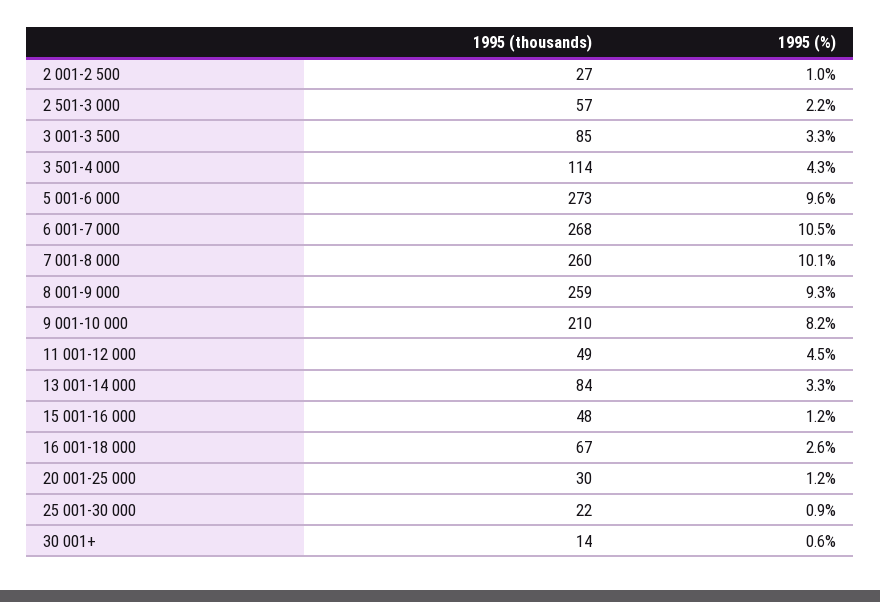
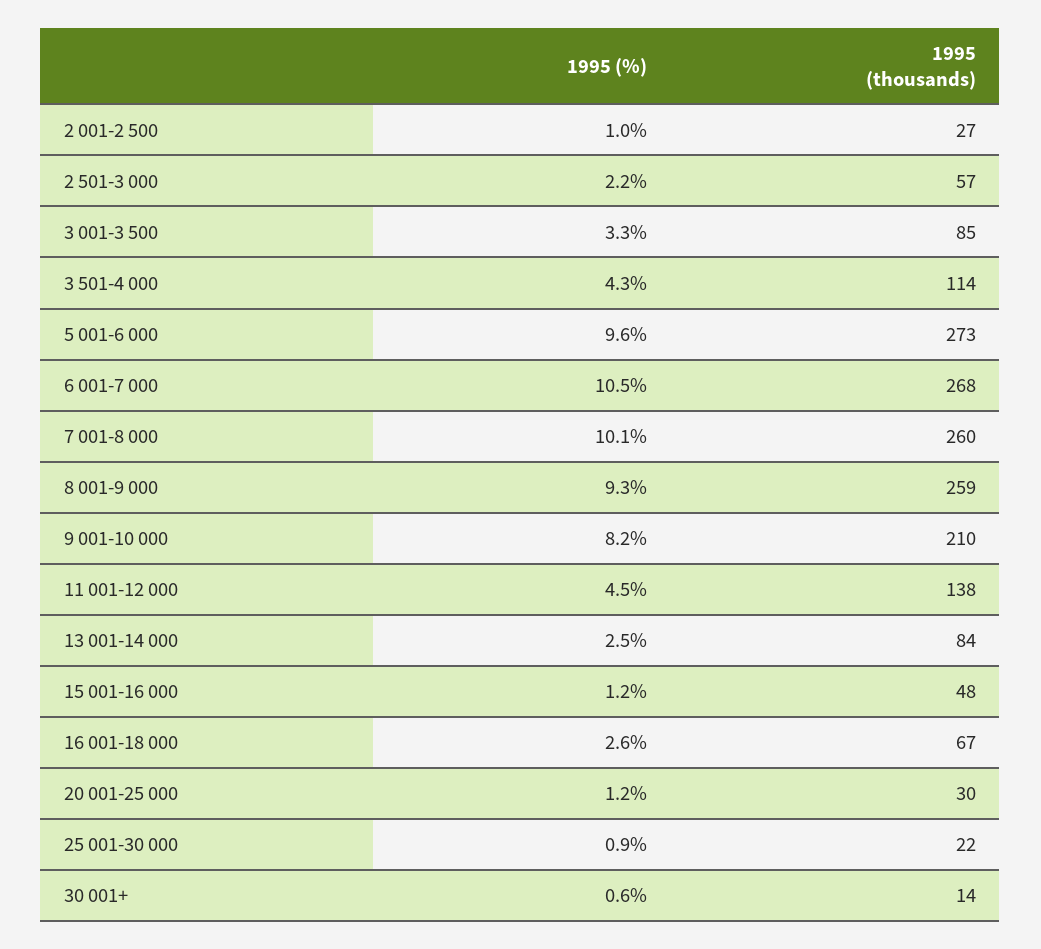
1995 (thousands), 11 001-12 000: 49 -> 138
1995 (%), 13 001-14 000: 3.3 -> 2.5

